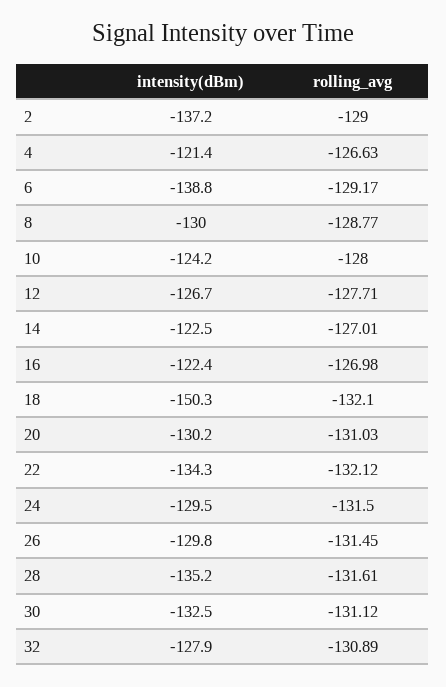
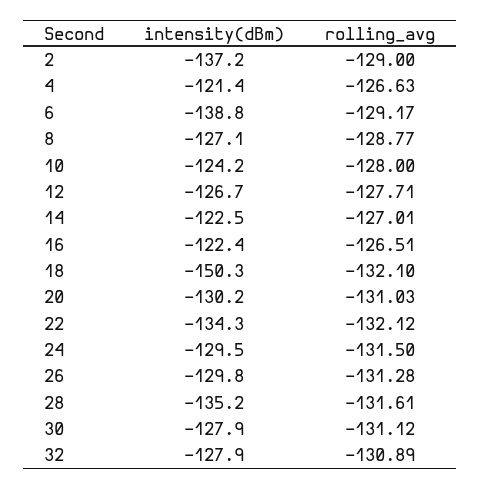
intensity(dBm), 8: -130 -> -127.1
rolling_avg, 16: -126.98 -> -126.51
rolling_avg, 26: -131.45 -> -131.28
intensity(dBm), 30: -132.5 -> -127.9

